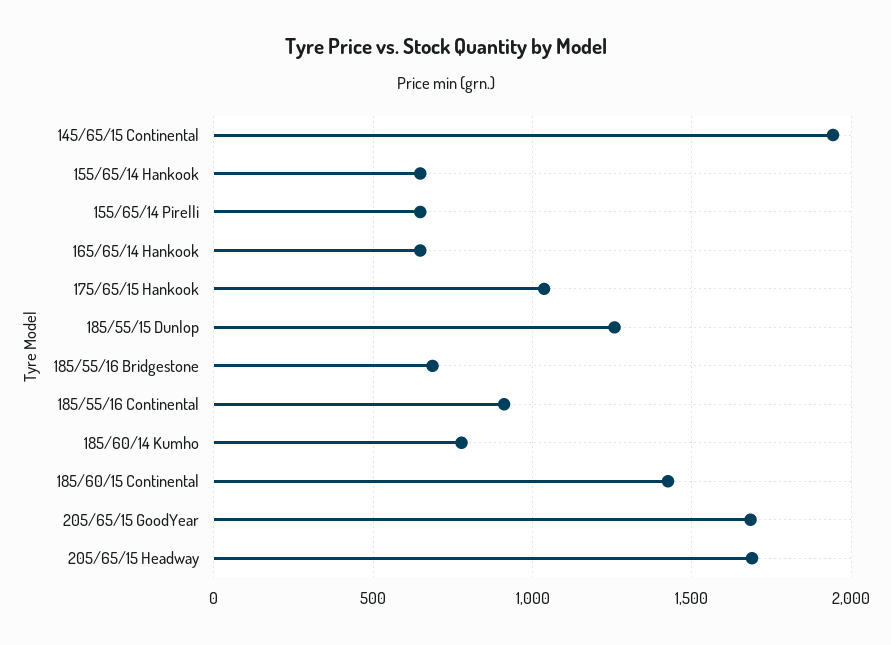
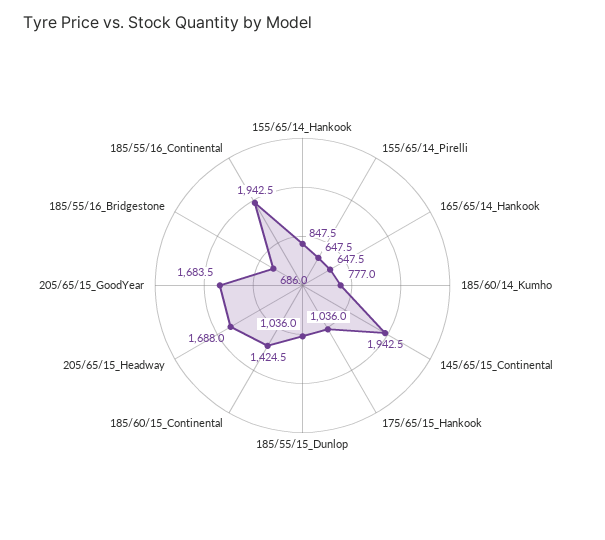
155/65/14 Hankook: 650 -> 847.5
185/55/15 Dunlop: 1250 -> 1036
185/55/16 Continental: 900 -> 1942.5

